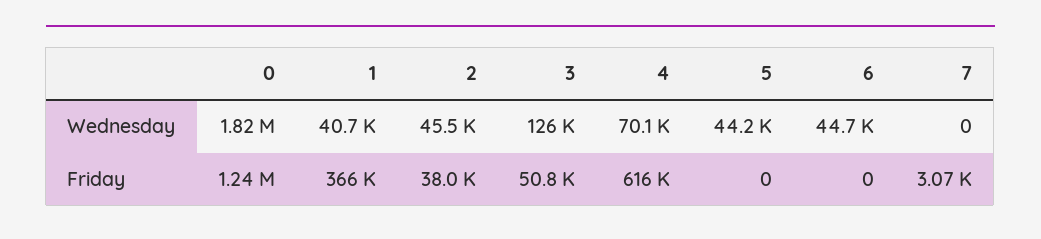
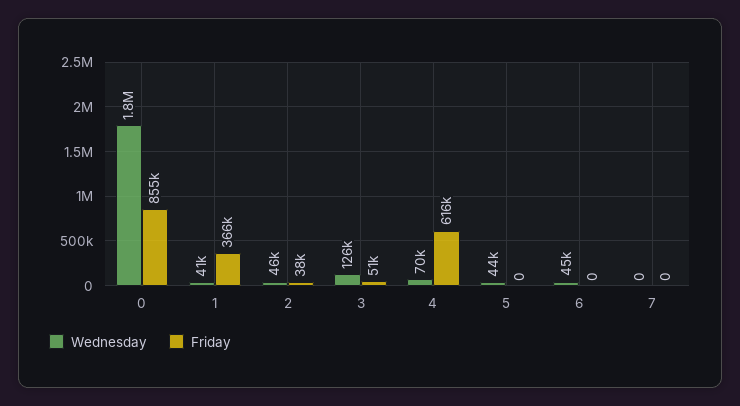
Friday, 0: 1240000 -> 855000
Friday, 7: 3070 -> 0

